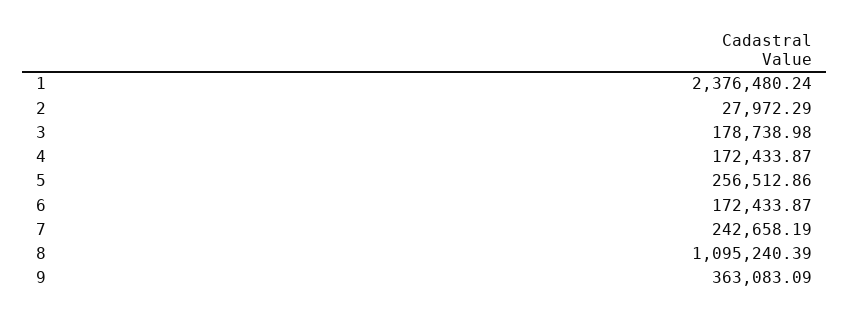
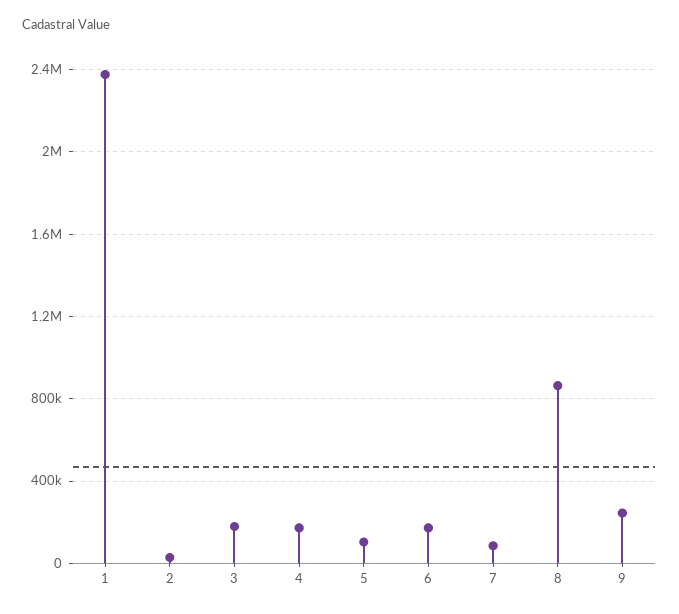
5: 256512.86 -> 100000
7: 242658.19 -> 100000
8: 1095240.39 -> 850000
9: 363083.09 -> 250000

